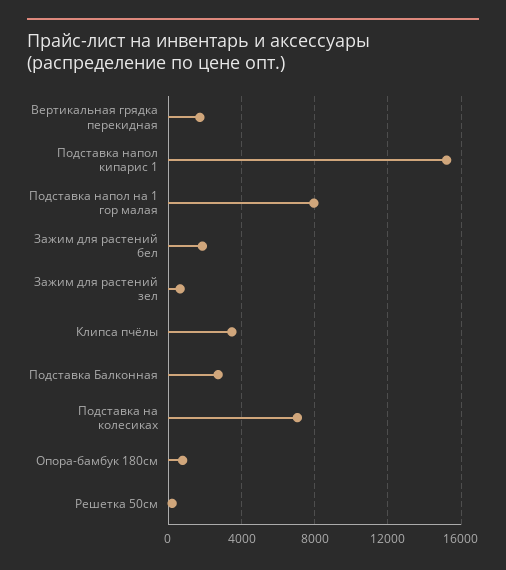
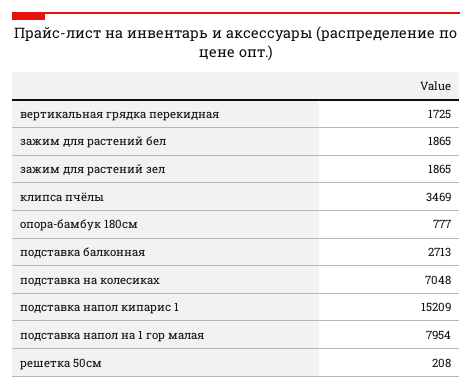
Зажим для растений зел: 500 -> 1865

